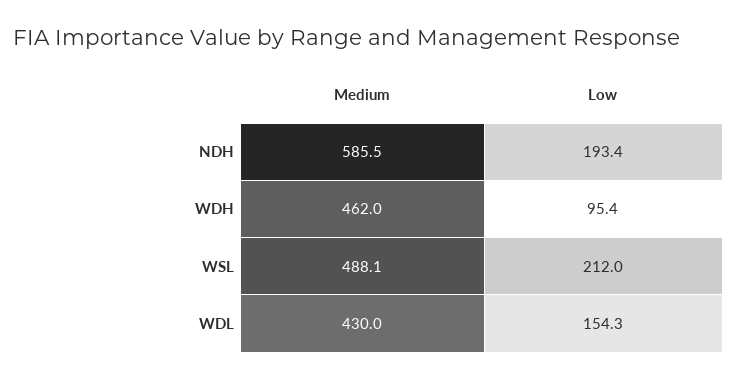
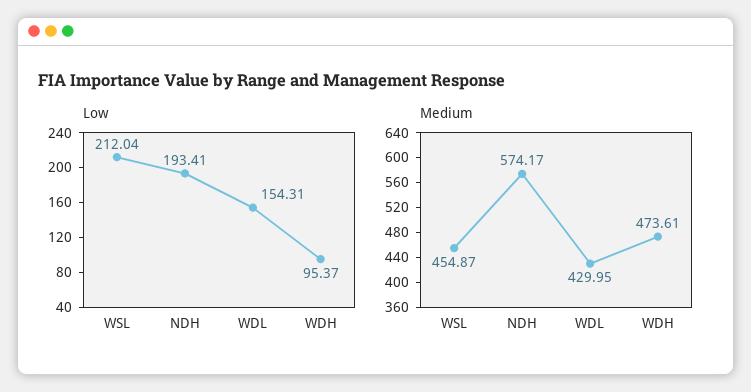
Medium, NDH: 585.5 -> 574.17
Medium, WDH: 462 -> 473.61
Medium, WSL: 488.1 -> 454.87

